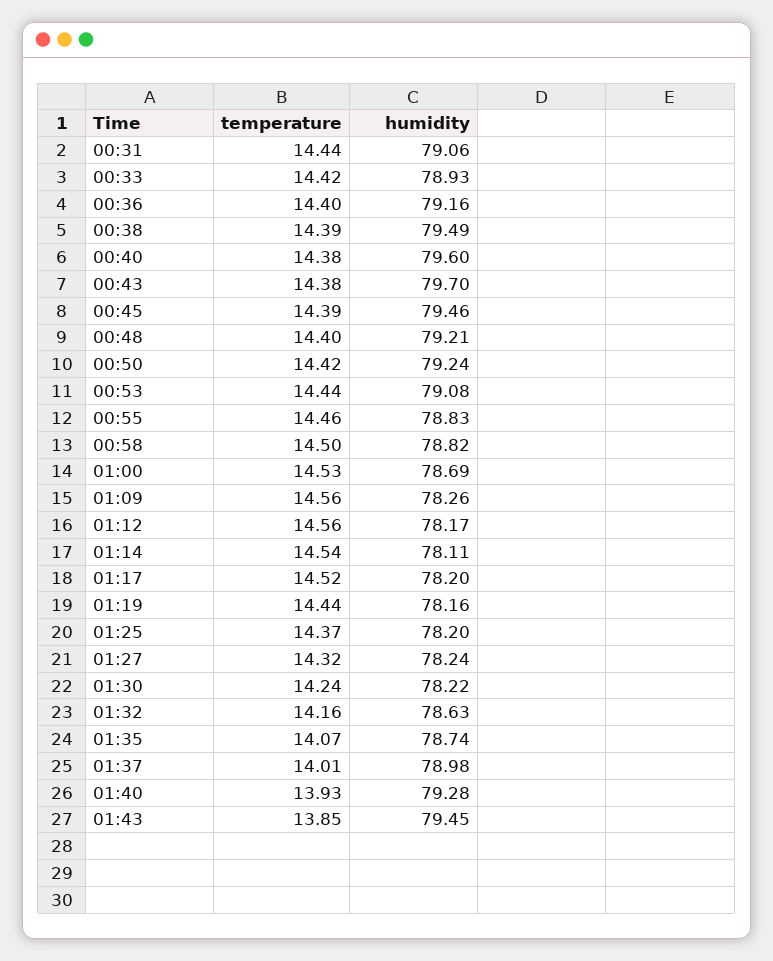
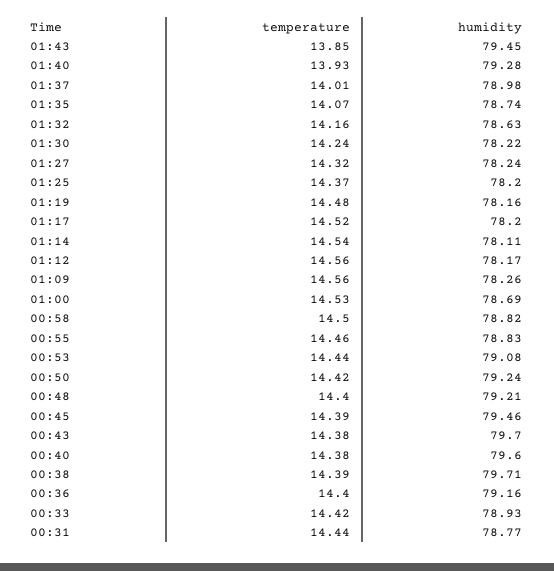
humidity, 00:31: 79.06 -> 78.77
humidity, 00:38: 79.49 -> 79.71
temperature, 01:19: 14.44 -> 14.48

